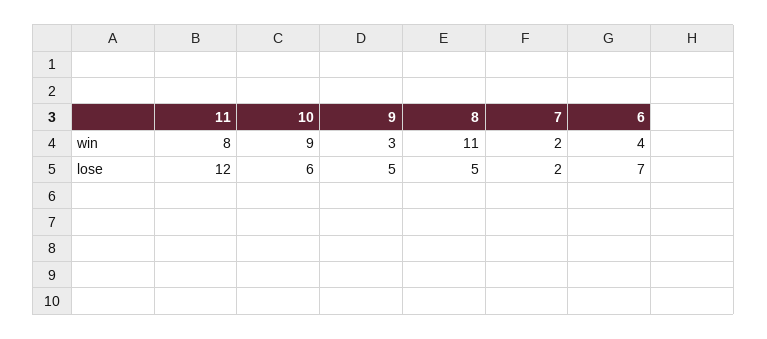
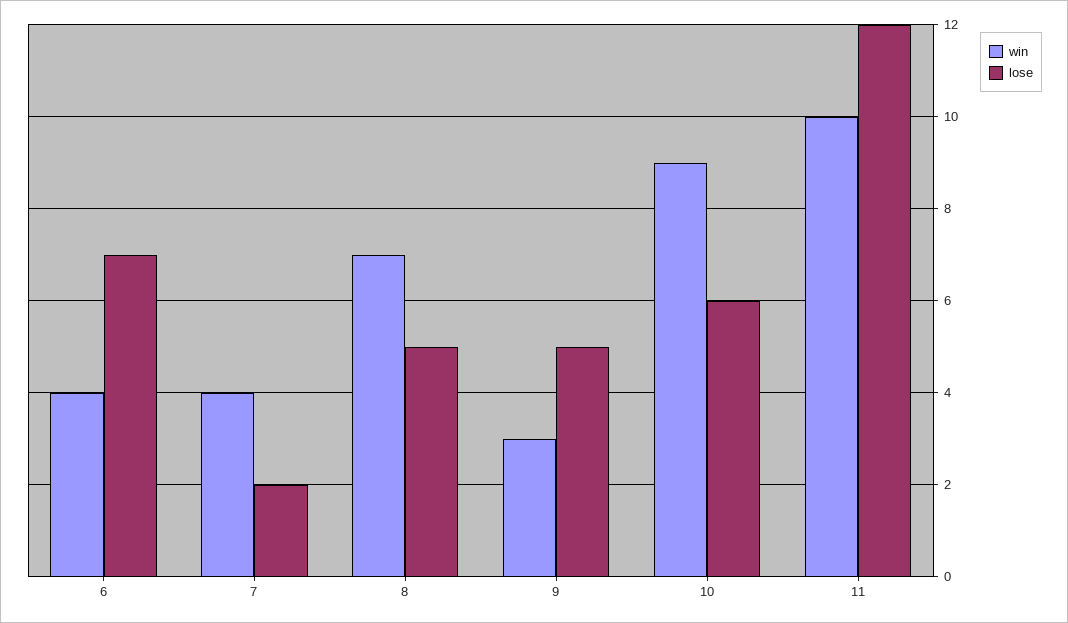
win, 11: 8 -> 10
win, 8: 11 -> 7
win, 7: 2 -> 4

